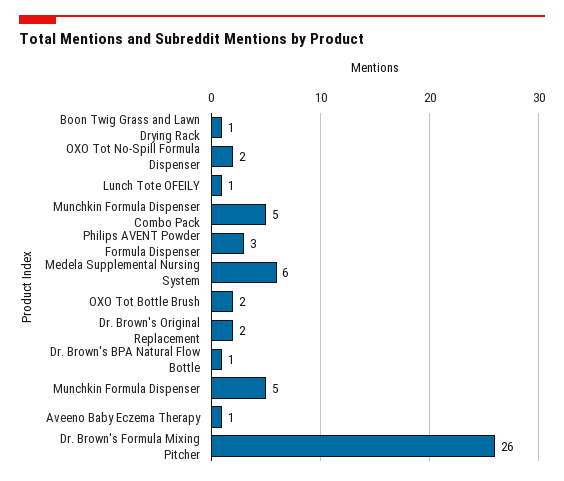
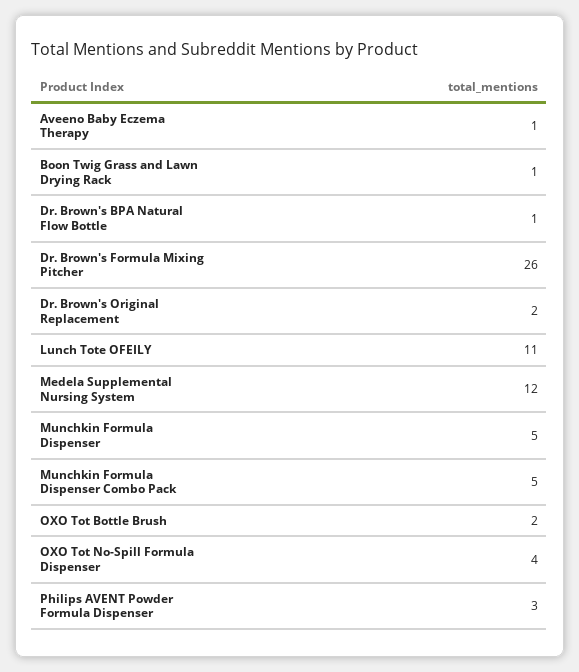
OXO Tot No-Spill Formula Dispenser: 2 -> 4
Lunch Tote OFEILY: 1 -> 11
Medela Supplemental Nursing System: 6 -> 12

